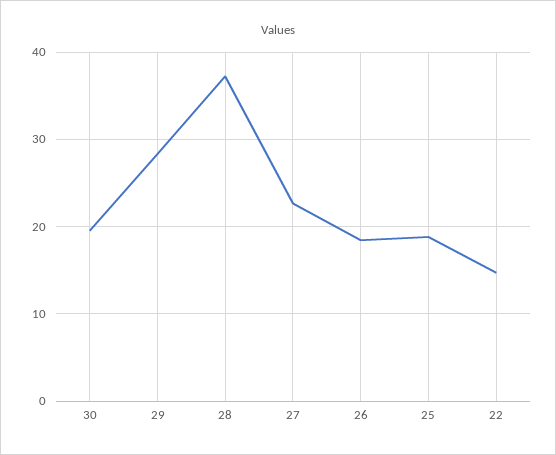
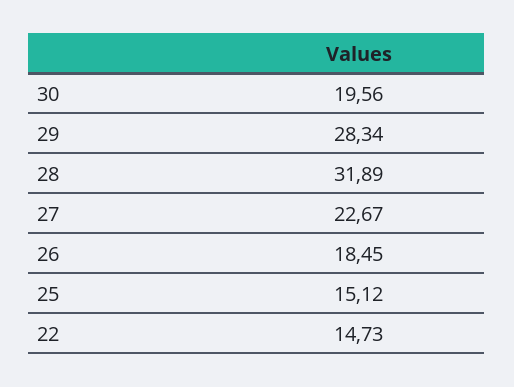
28: 37 -> 31.89
25: 19 -> 15.12

